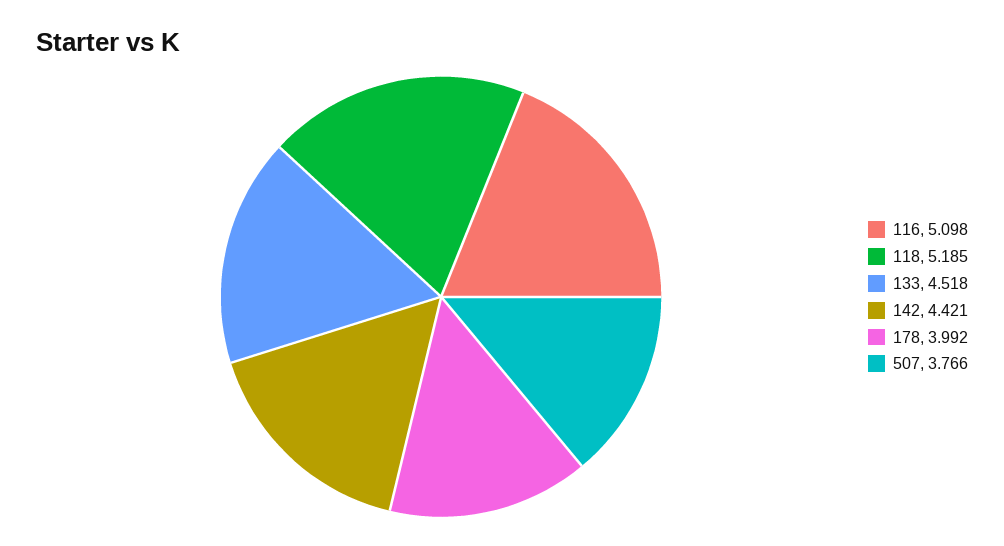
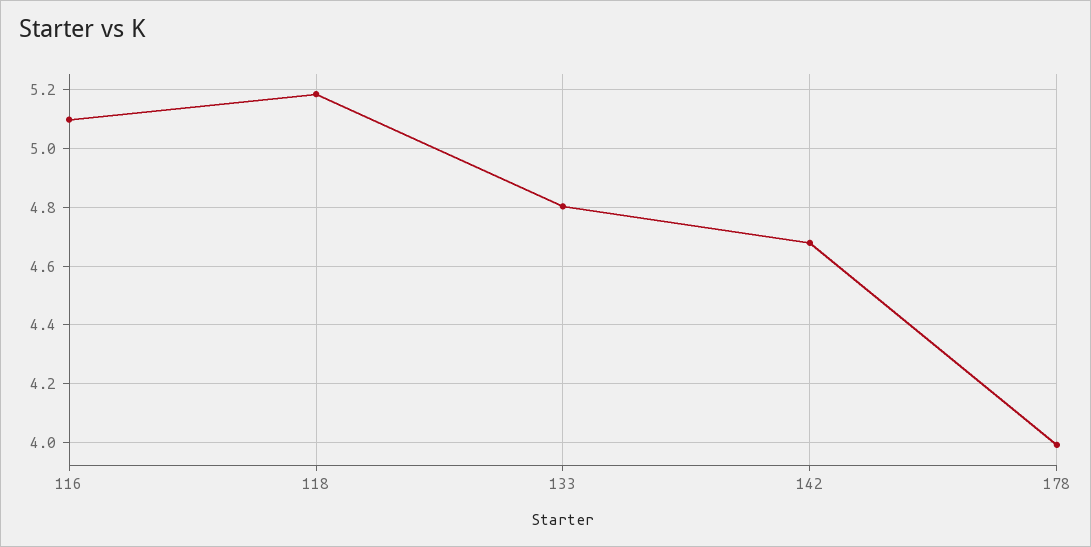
133: 4.518 -> 4.8
142: 4.421 -> 4.675
507: 3.766 -> none

